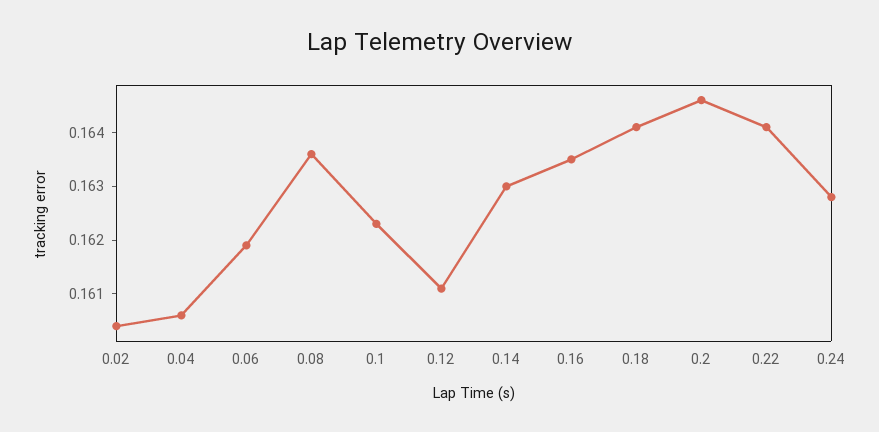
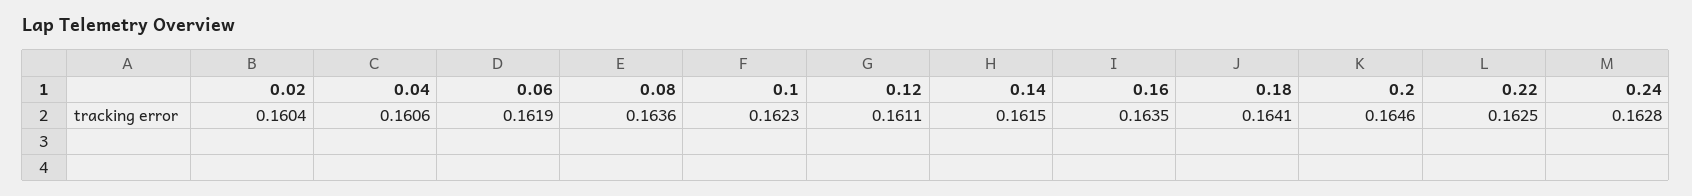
0.14: 0.163 -> 0.1615
0.22: 0.164 -> 0.1625

